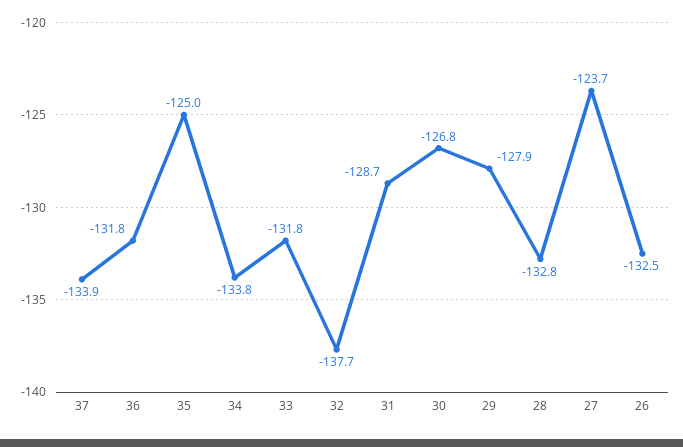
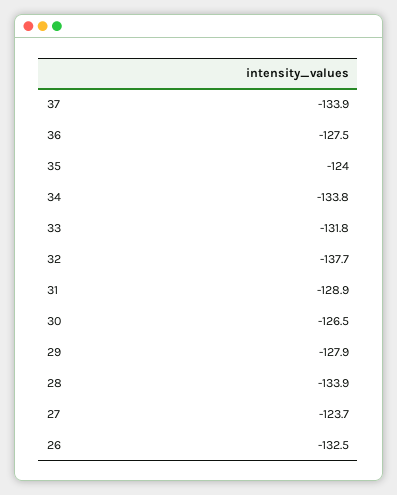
36: -131.8 -> -127.5
35: -125 -> -124
31: -128.7 -> -128.9
30: -126.8 -> -126.5
28: -132.8 -> -133.9

